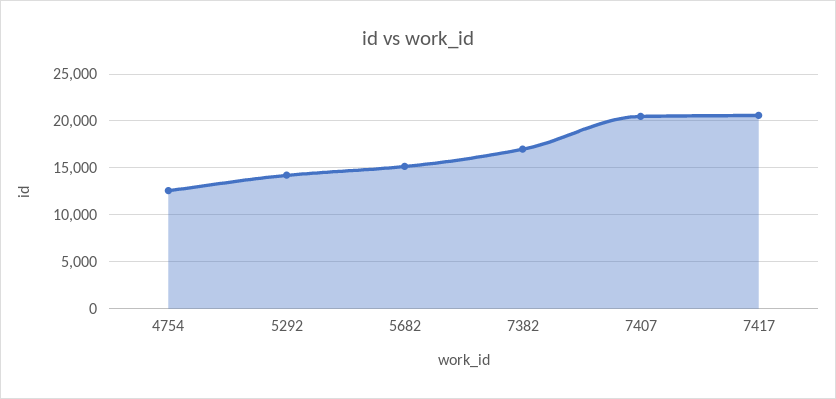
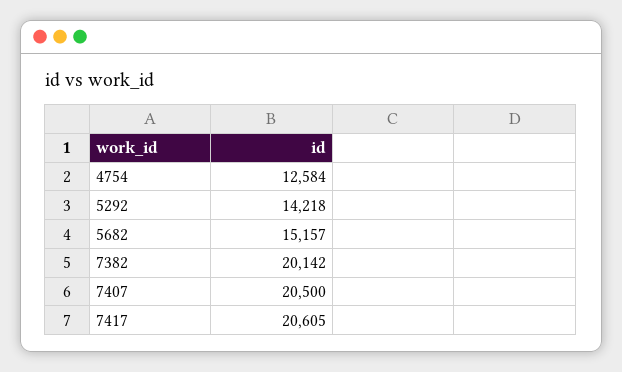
7382: 17000 -> 20142

